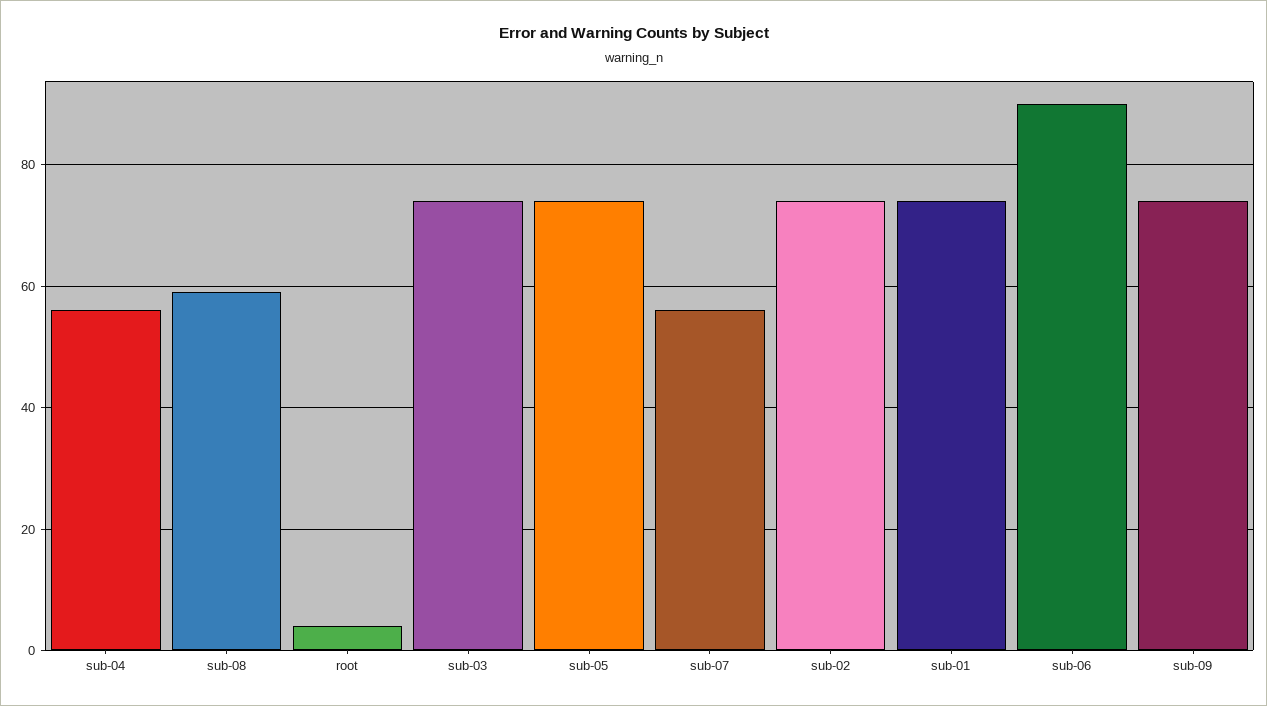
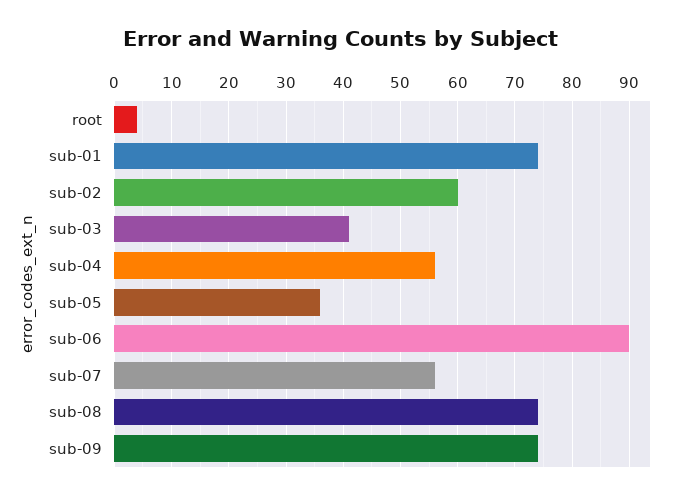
sub-08: 60 -> 75
sub-03: 75 -> 40
sub-05: 75 -> 35
sub-02: 75 -> 60

